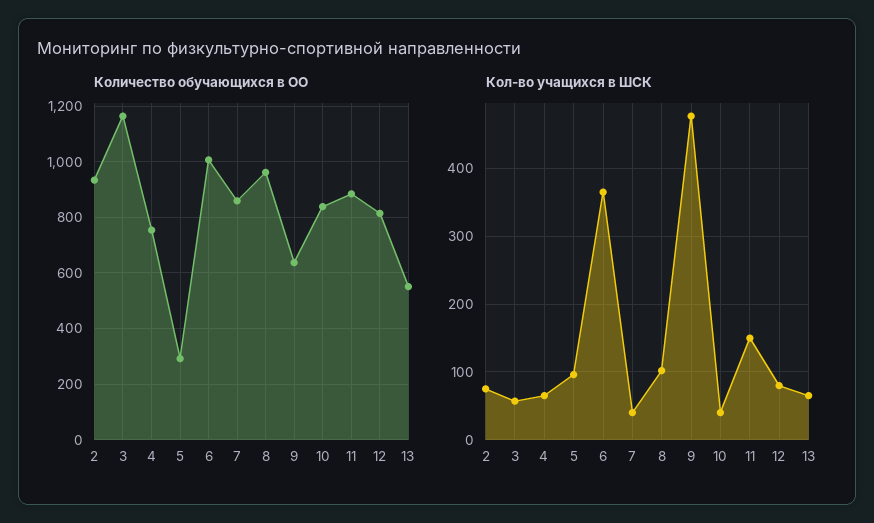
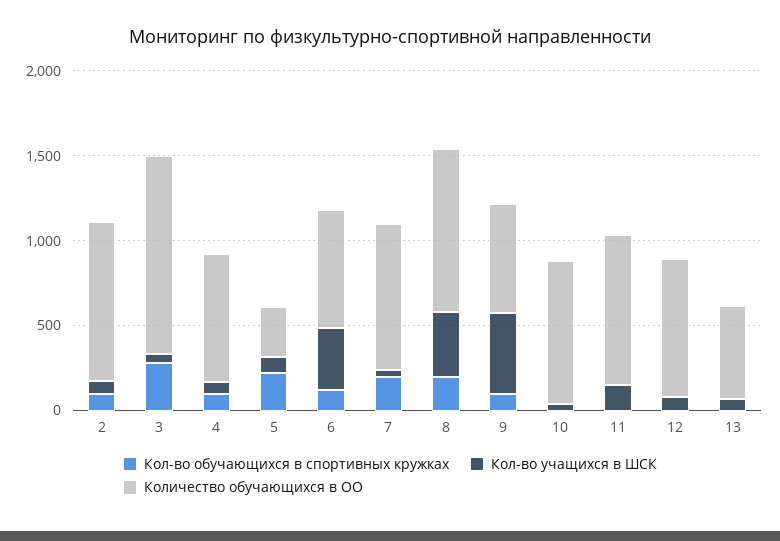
Количество обучающихся в ОО, 6: 1000 -> 700
Кол-во учащихся в ШСК, 8: 100 -> 400
Кол-во обучающихся в спортивных кружках, 2: none -> 100
Кол-во обучающихся в спортивных кружках, 3: none -> 300
Кол-во обучающихся в спортивных кружках, 4: none -> 100
Кол-во обучающихся в спортивных кружках, 5: none -> 200
Кол-во обучающихся в спортивных кружках, 6: none -> 100
Кол-во обучающихся в спортивных кружках, 7: none -> 200
Кол-во обучающихся в спортивных кружках, 8: none -> 200
Кол-во обучающихся в спортивных кружках, 9: none -> 100
Кол-во обучающихся в спортивных кружках, 10: none -> 0
Кол-во обучающихся в спортивных кружках, 11: none -> 0
Кол-во обучающихся в спортивных кружках, 12: none -> 0
Кол-во обучающихся в спортивных кружках, 13: none -> 0

